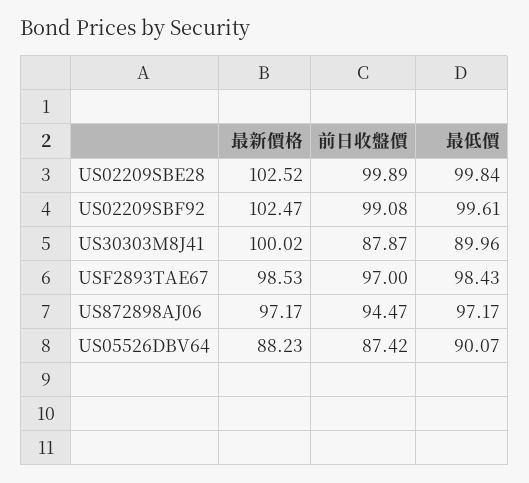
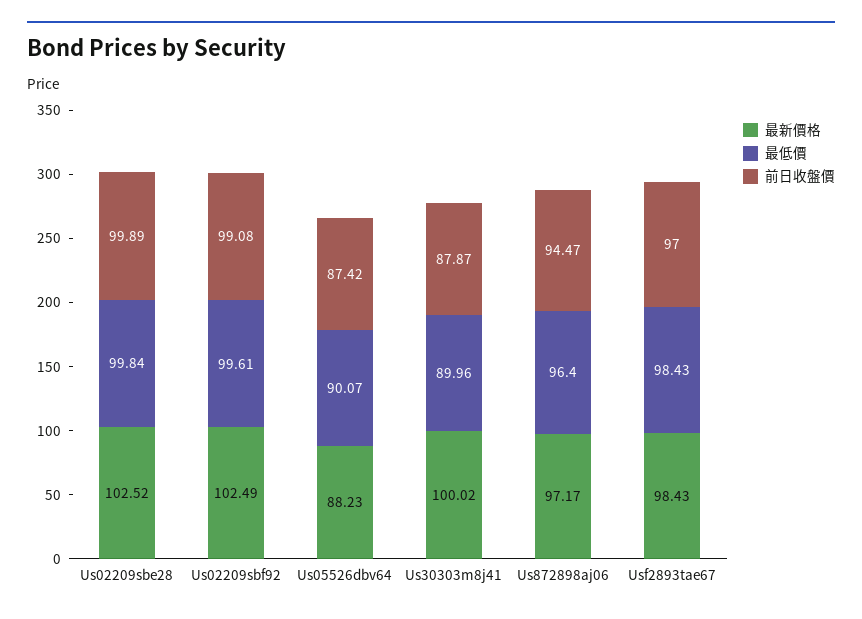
最新價格, US02209SBF92: 102.47 -> 102.49
最新價格, USF2893TAE67: 98.53 -> 98.43
最低價, US872898AJ06: 97.17 -> 96.4

